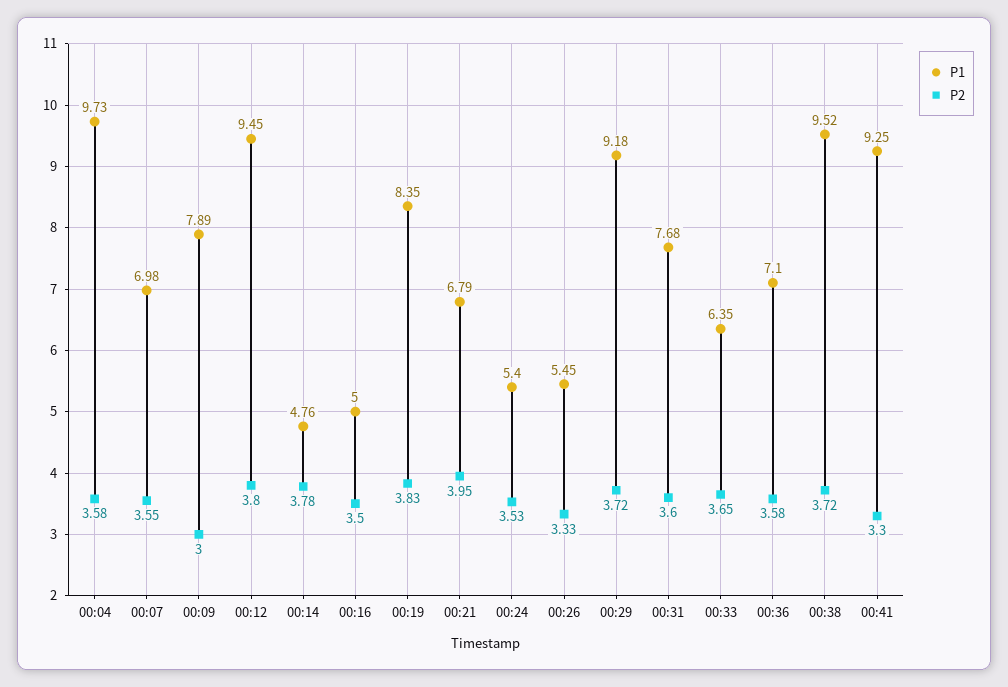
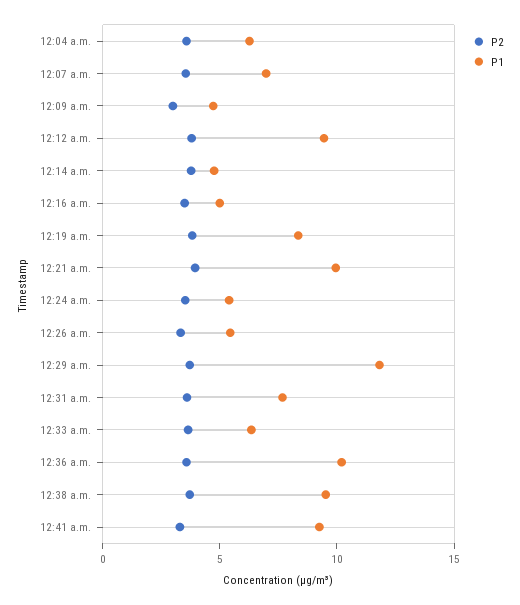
P1, 00:04: 9.73 -> 6
P1, 00:09: 7.89 -> 5
P1, 00:21: 6.79 -> 10
P1, 00:29: 9.18 -> 12
P1, 00:36: 7.1 -> 10

